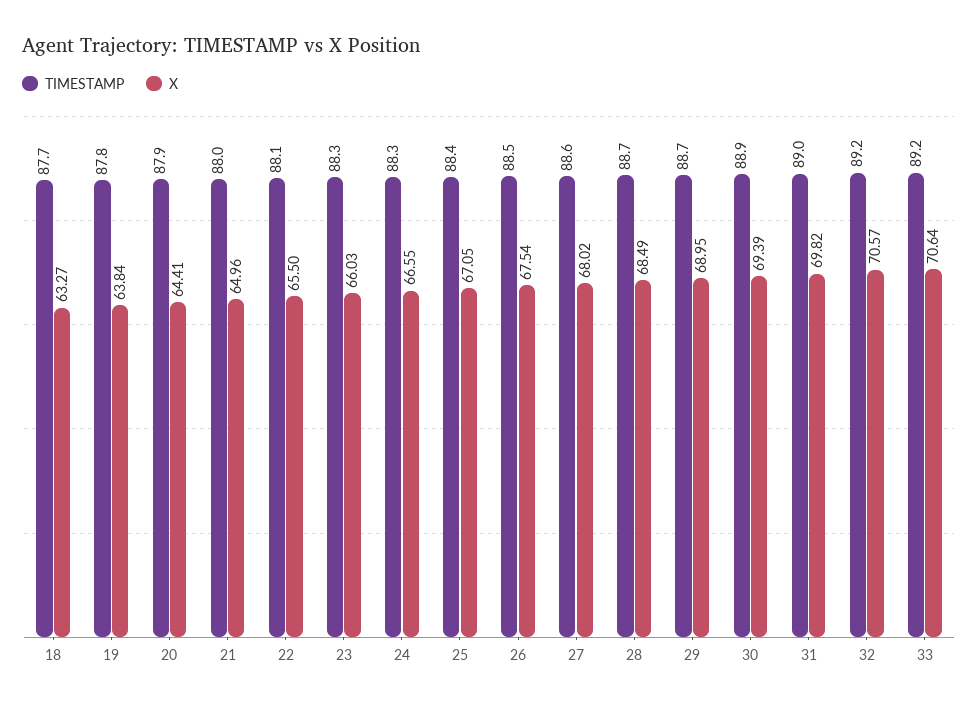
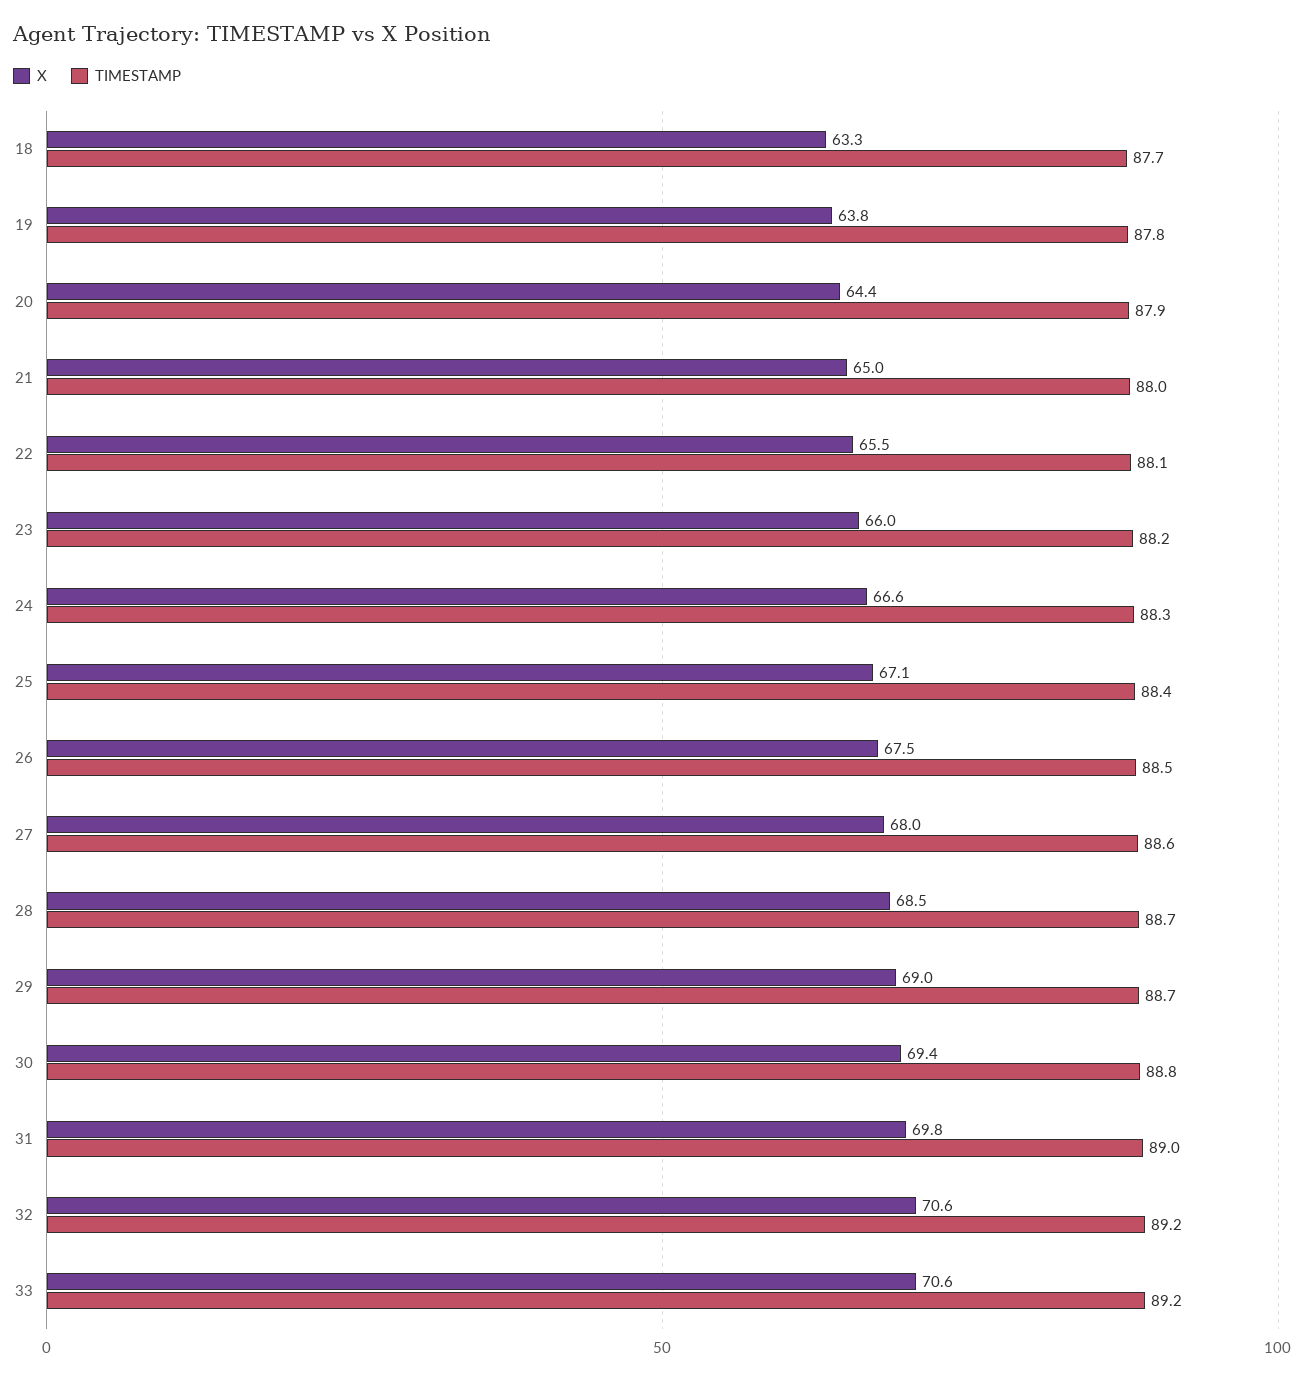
TIMESTAMP, 23: 88.3 -> 88.2
TIMESTAMP, 30: 88.9 -> 88.8

